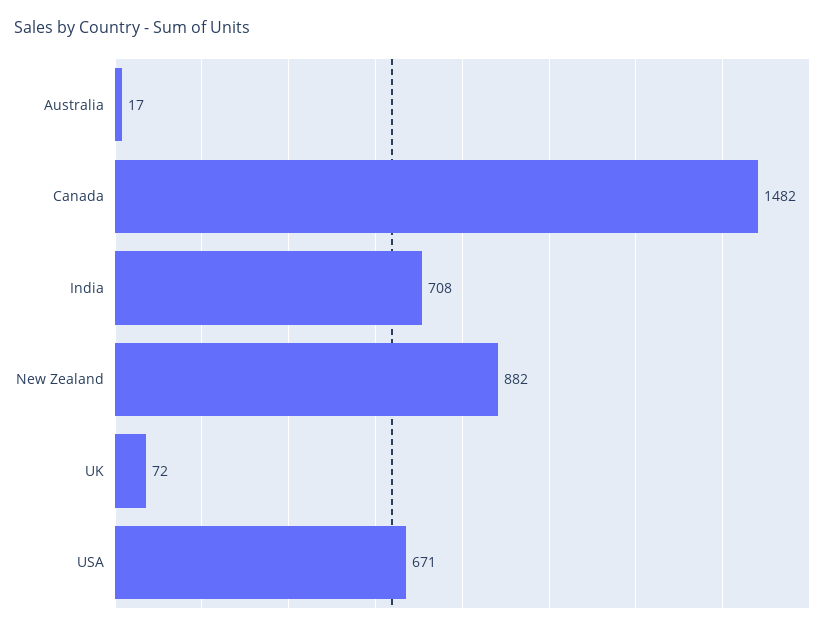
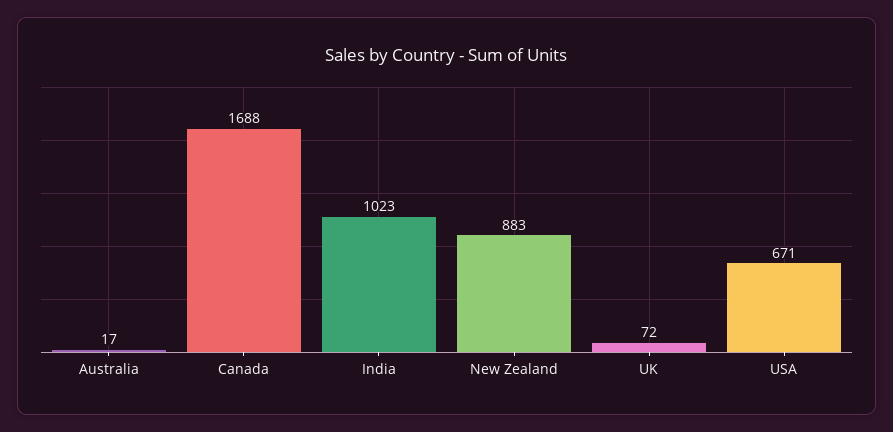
Canada: 1482 -> 1688
India: 708 -> 1023
New Zealand: 882 -> 883

